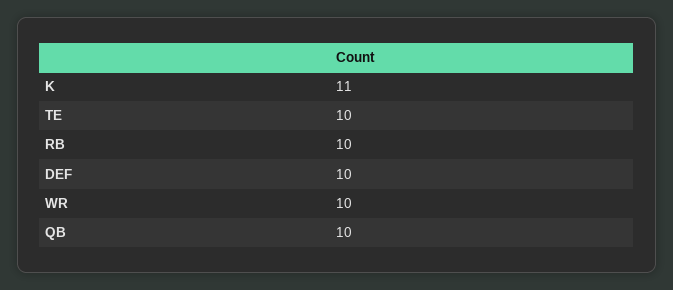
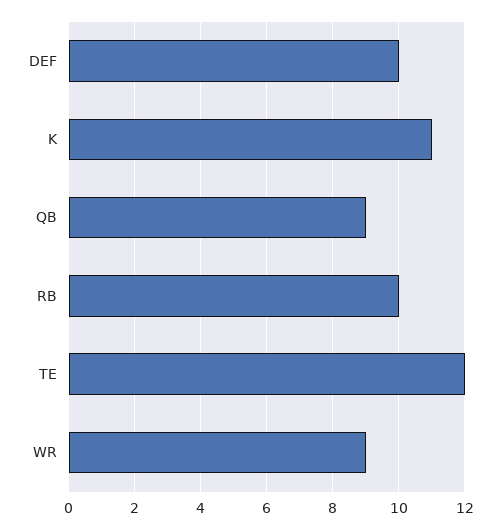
TE: 10 -> 12
WR: 10 -> 9
QB: 10 -> 9

